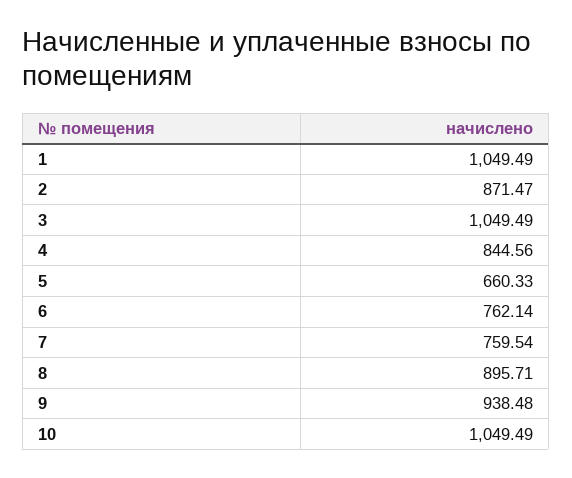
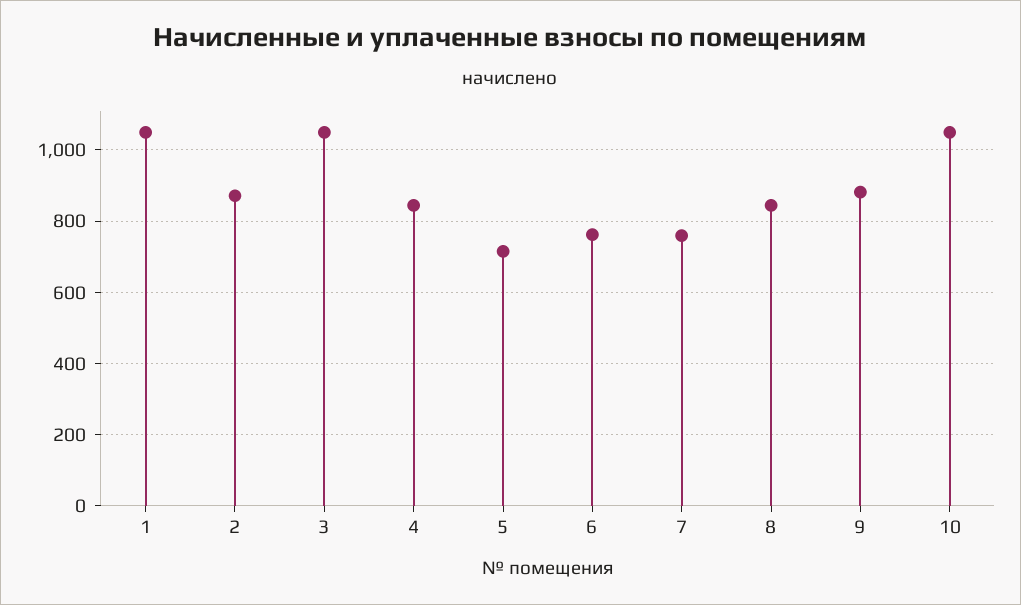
5: 660.33 -> 720
8: 895.71 -> 840
9: 938.48 -> 880

